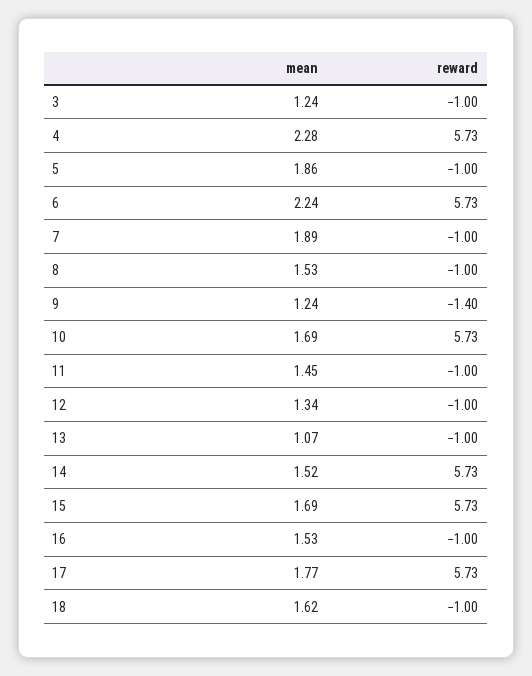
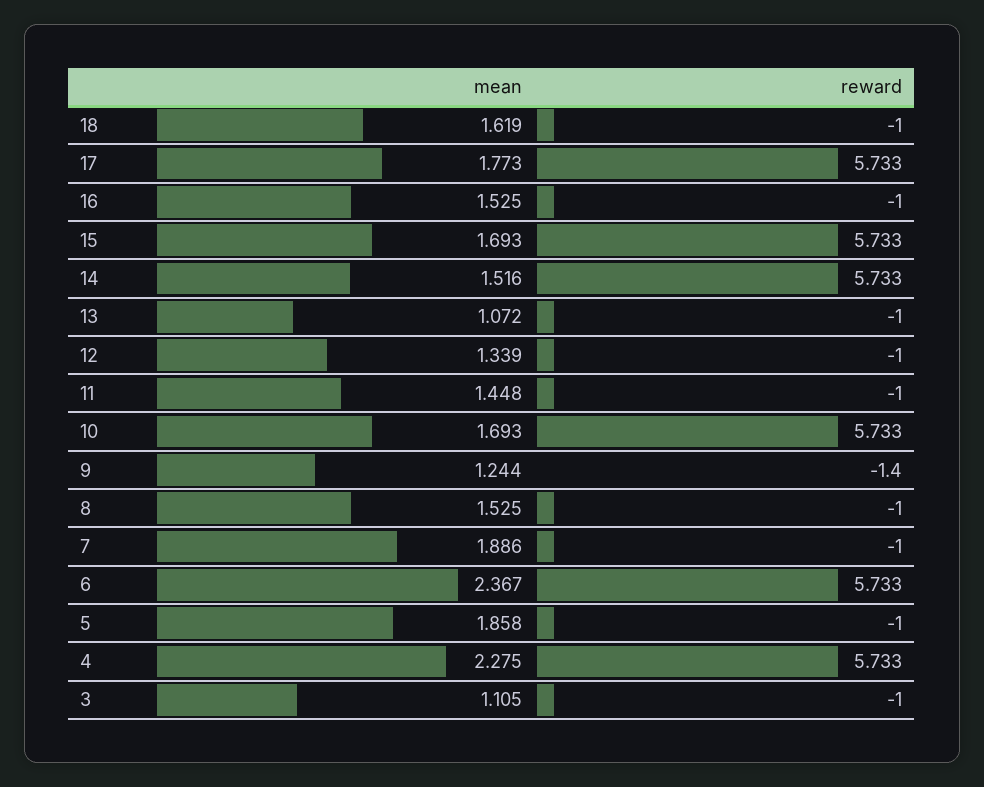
mean, 3: 1.24 -> 1.105
mean, 6: 2.24 -> 2.367

